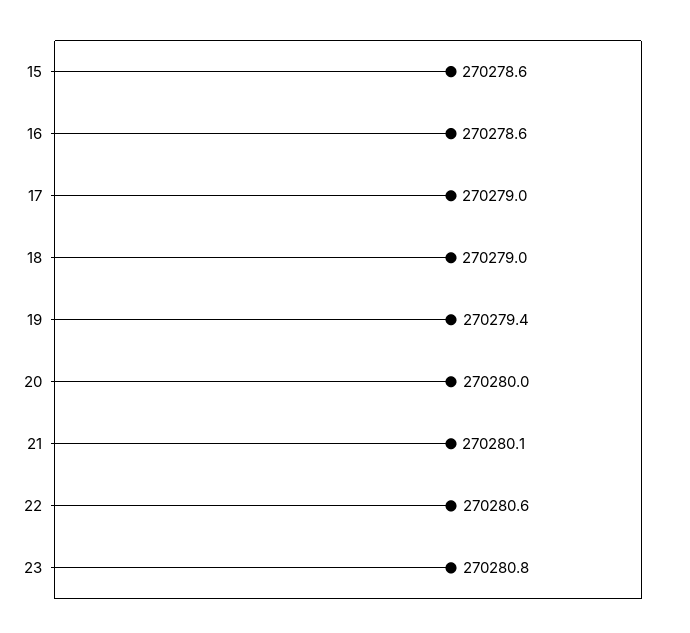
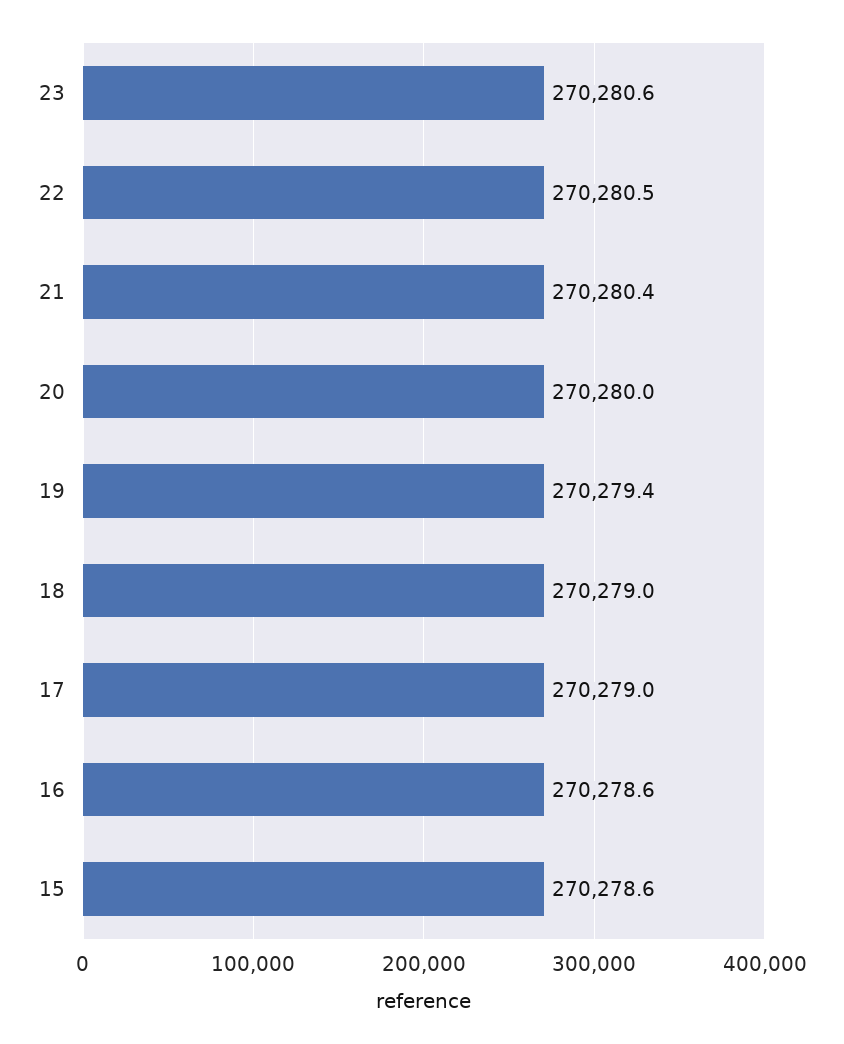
21: 270280.1 -> 270280.4
22: 270280.6 -> 270280.5
23: 270280.8 -> 270280.6

